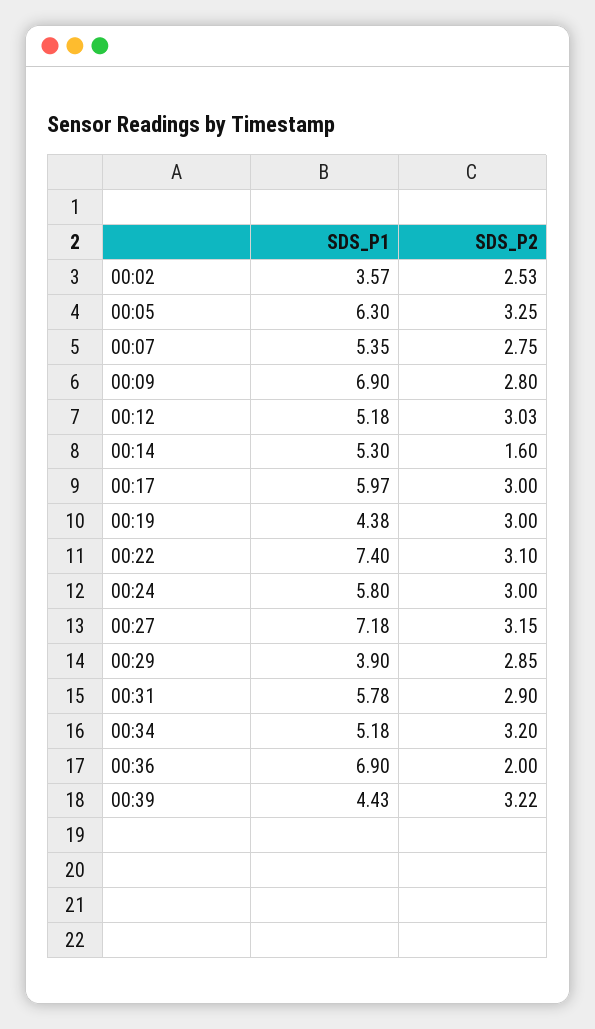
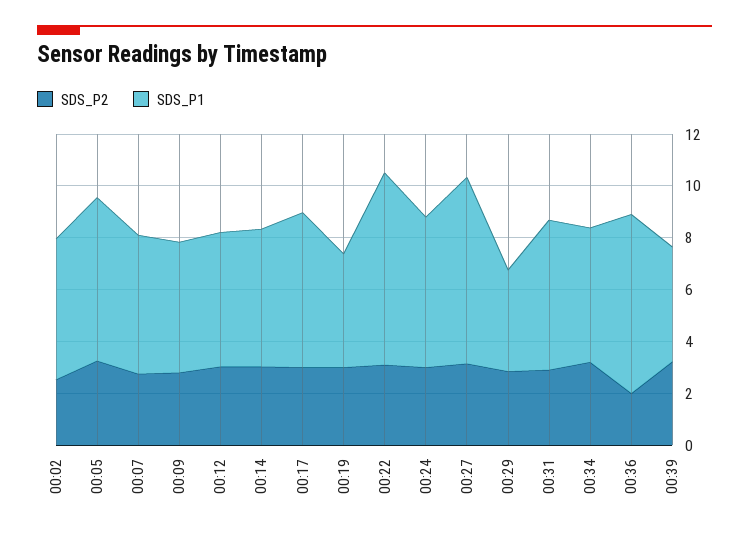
SDS_P1, 00:02: 3.57 -> 5.5
SDS_P1, 00:09: 6.9 -> 5
SDS_P2, 00:14: 1.6 -> 3

